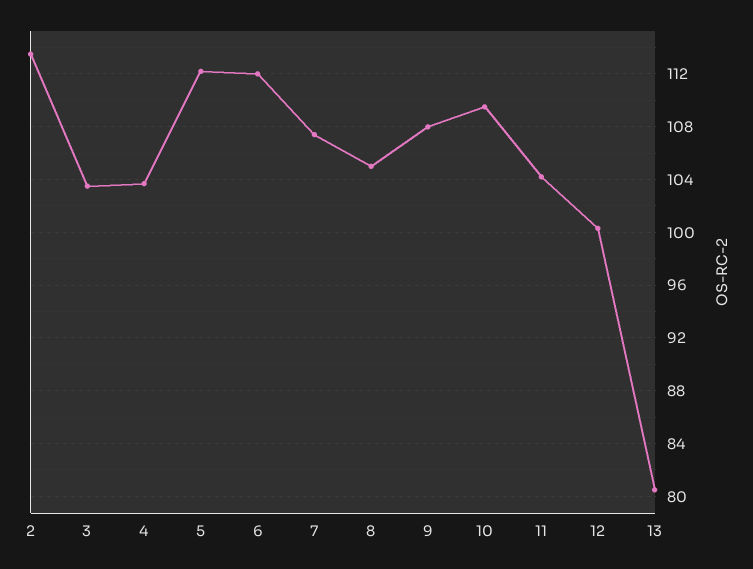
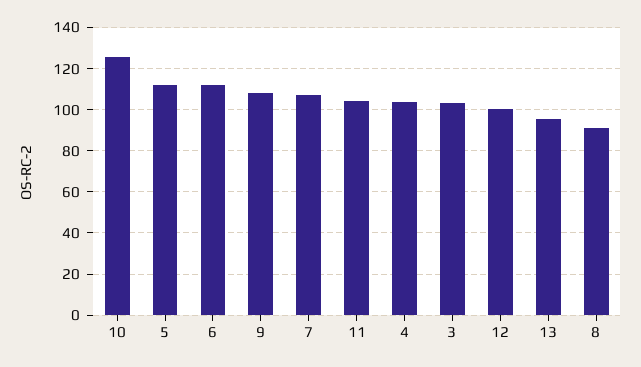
2: 113.5 -> none
8: 105 -> 90
10: 109.5 -> 125
13: 80.5 -> 95

